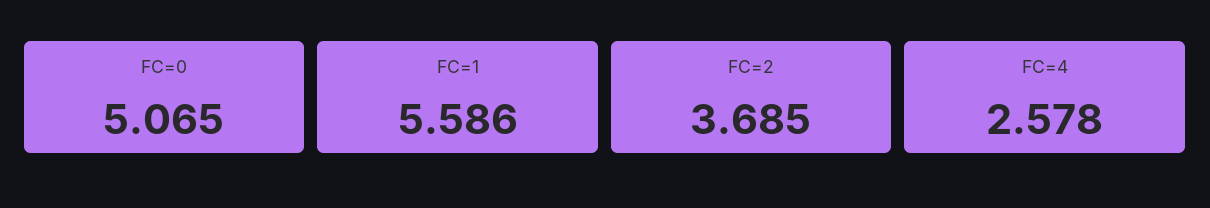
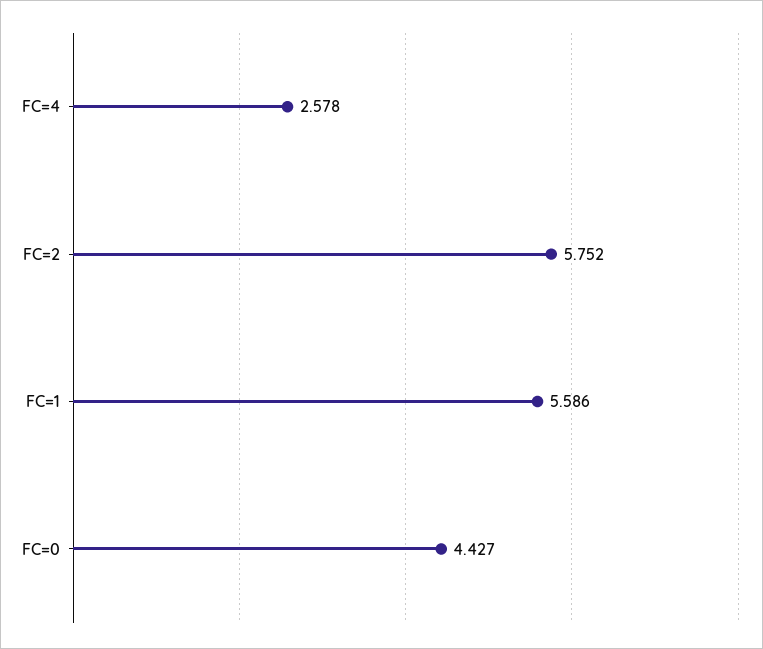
FC=0: 5.065 -> 4.427
FC=2: 3.685 -> 5.752

